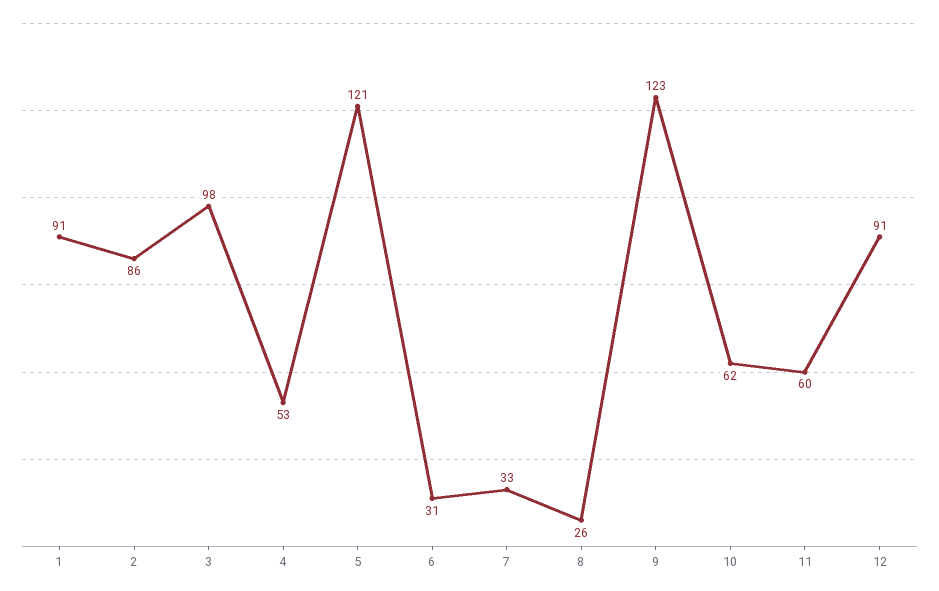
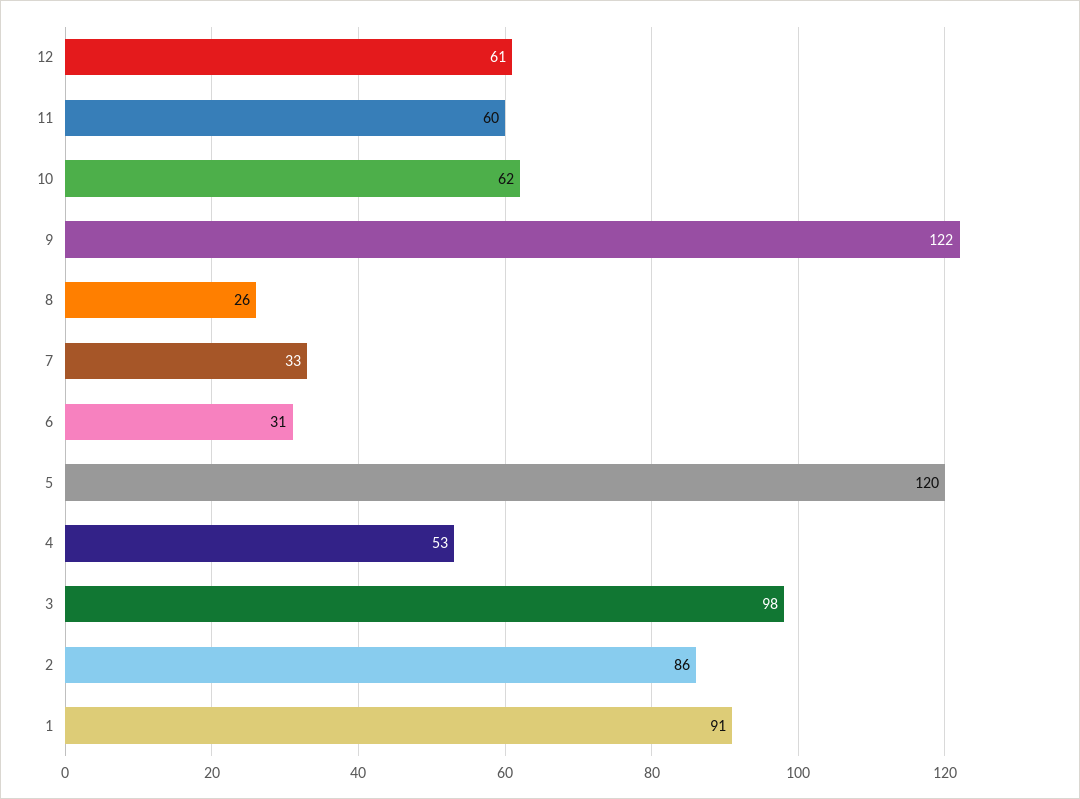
5: 121 -> 120
9: 123 -> 122
12: 91 -> 61

